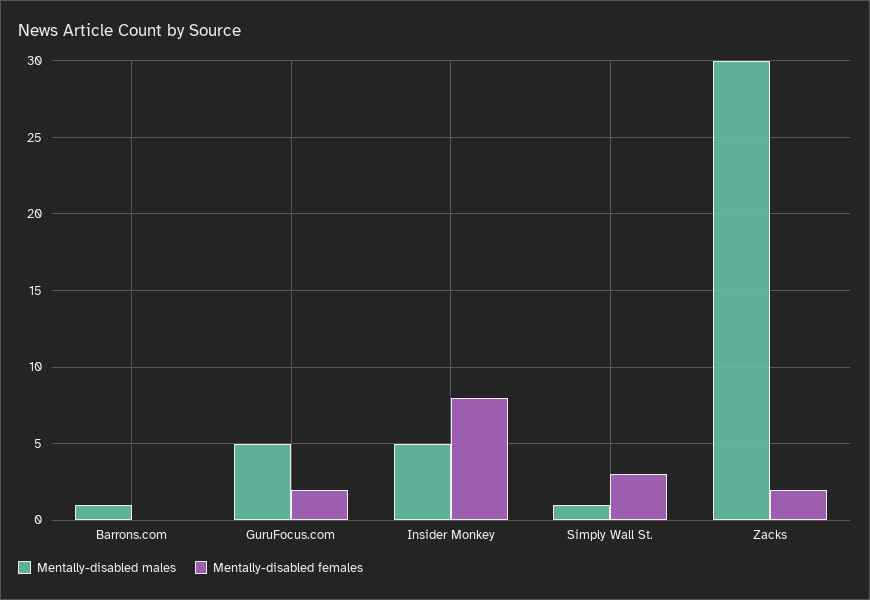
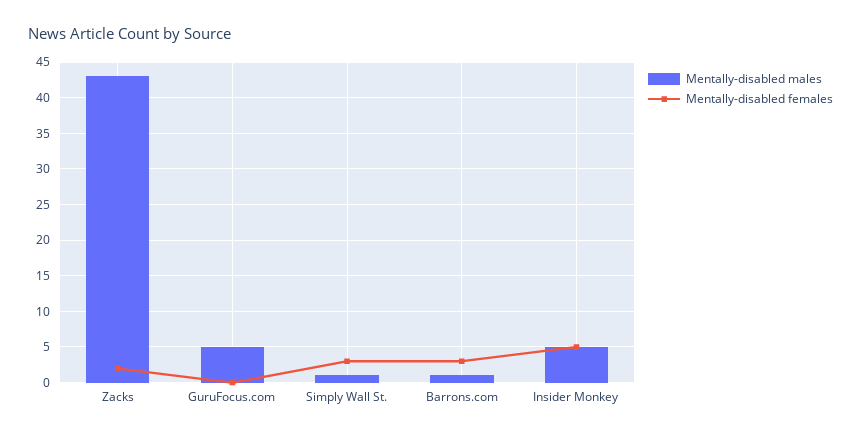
Mentally-disabled females, Barrons.com: 0 -> 3
Mentally-disabled females, GuruFocus.com: 2 -> 0
Mentally-disabled females, Insider Monkey: 8 -> 5
Mentally-disabled males, Zacks: 30 -> 43

